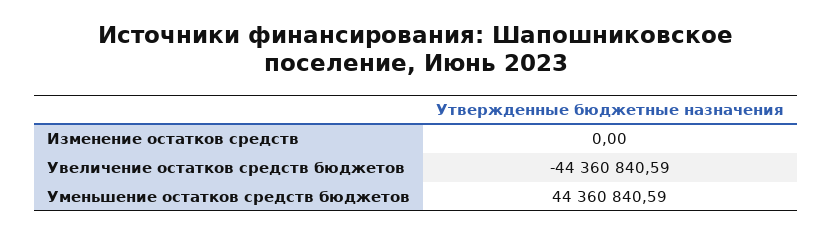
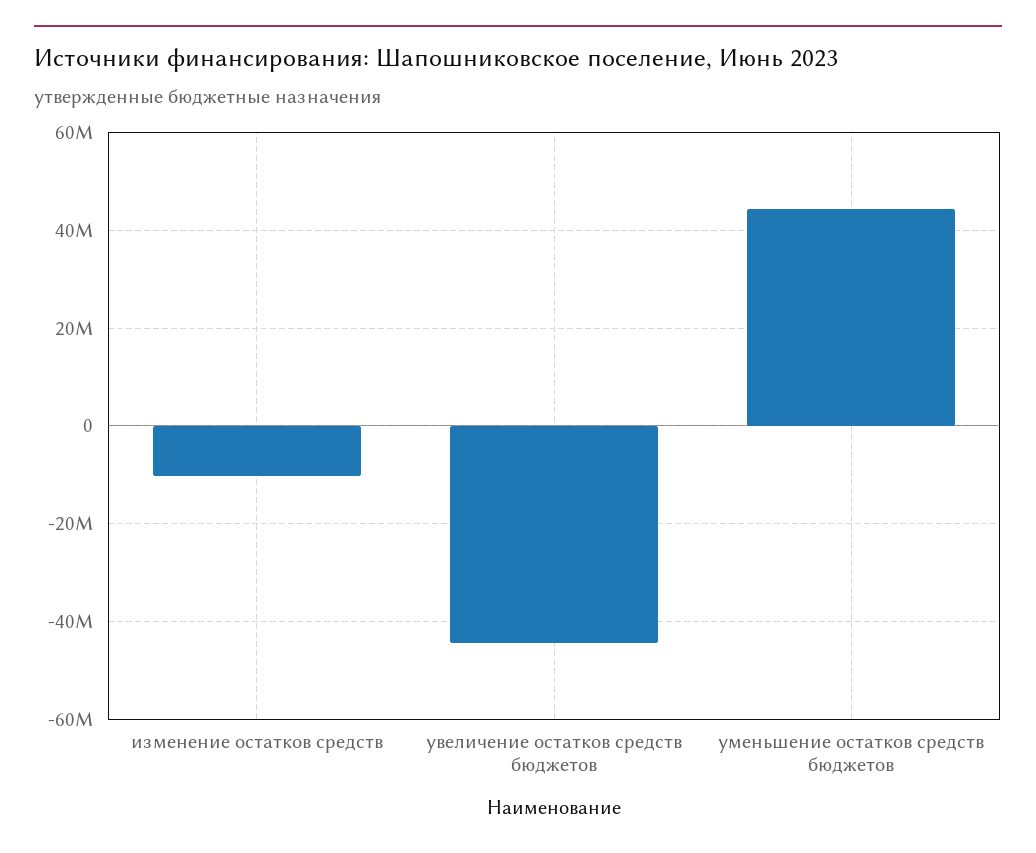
Изменение остатков средств: 0 -> -10000000

